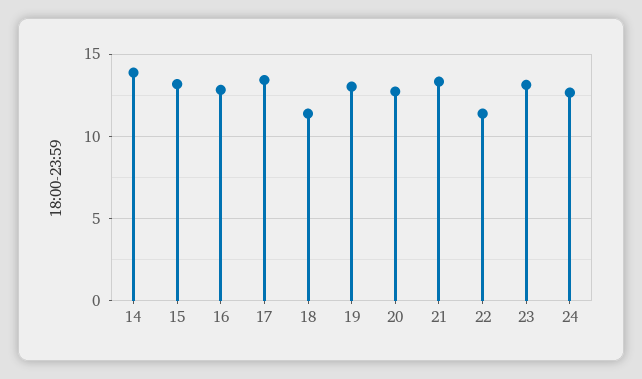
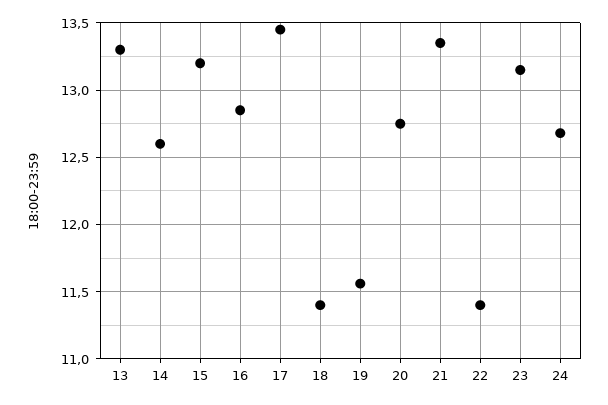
14: 14 -> 12.6
19: 13 -> 11.55
13: none -> 13.3

